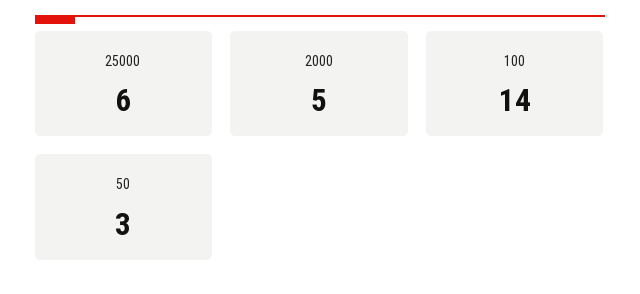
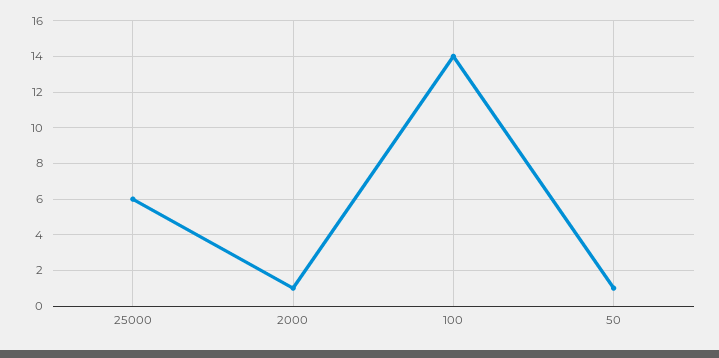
2000: 5 -> 1
50: 3 -> 1

